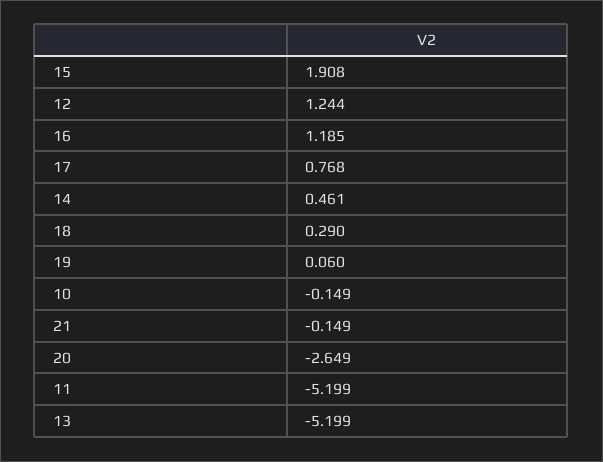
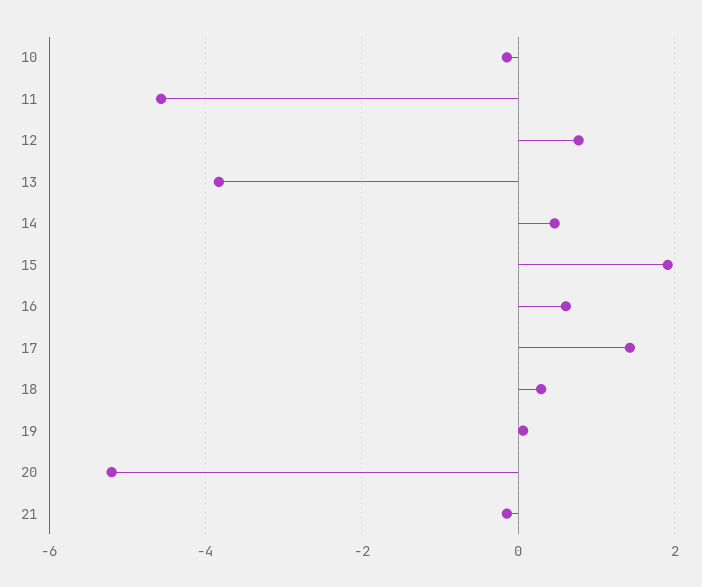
12: 1.244 -> 0.8
16: 1.185 -> 0.6
17: 0.768 -> 1.4
20: -2.649 -> -5.2
11: -5.199 -> -4.6
13: -5.199 -> -3.8

